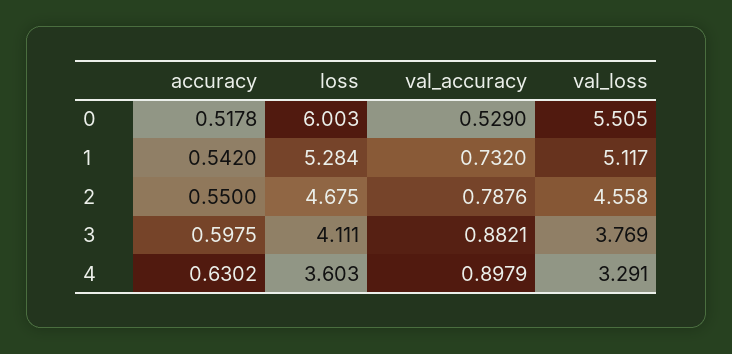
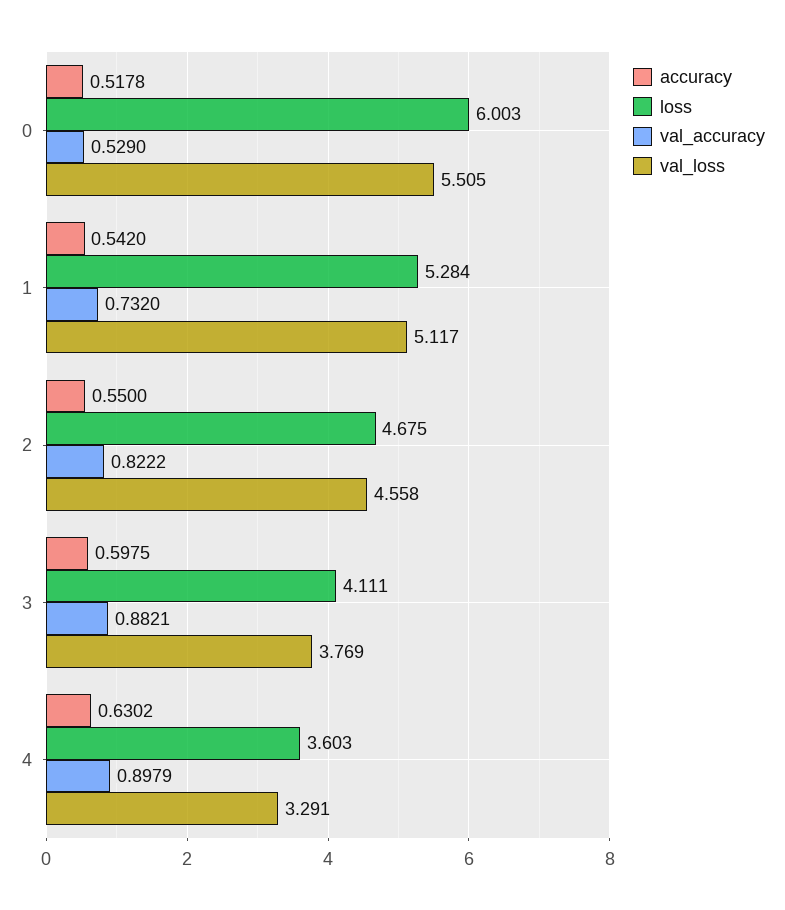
val_accuracy, 2: 0.7876 -> 0.8222

